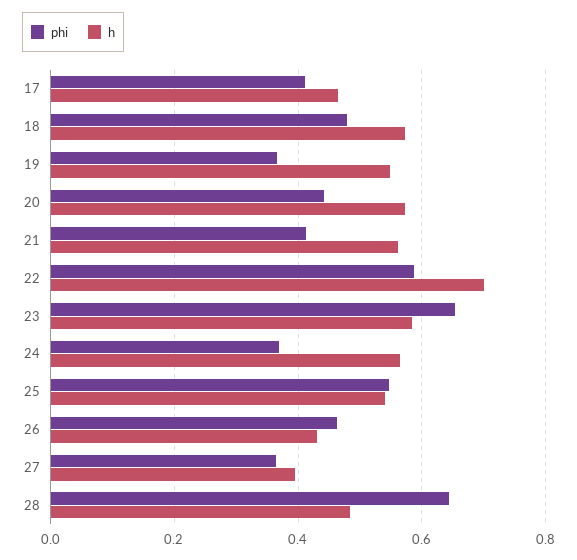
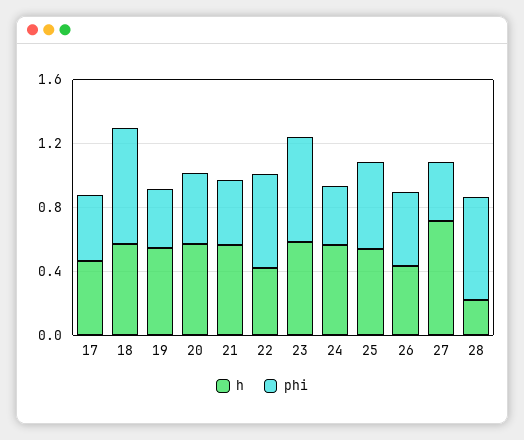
phi, 18: 0.48 -> 0.7
h, 22: 0.7 -> 0.4
h, 27: 0.4 -> 0.7
h, 28: 0.48 -> 0.2

